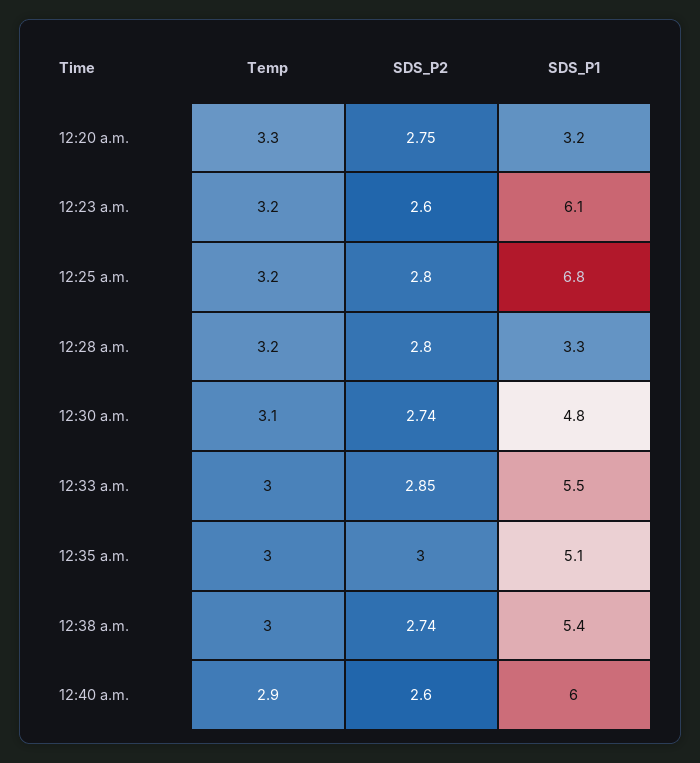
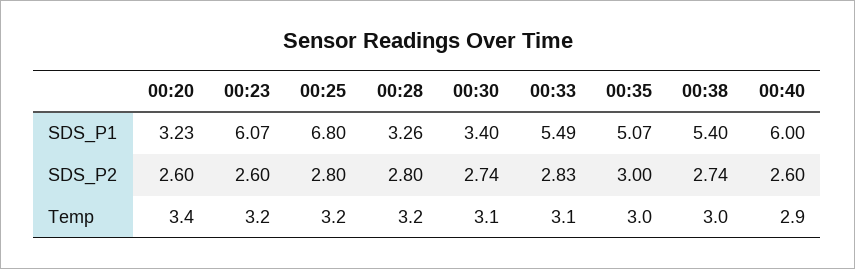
Temp, 12:20 a.m.: 3.3 -> 3.4
SDS_P2, 12:20 a.m.: 2.75 -> 2.6
SDS_P1, 12:30 a.m.: 4.8 -> 3.4
Temp, 12:33 a.m.: 3 -> 3.1
SDS_P2, 12:33 a.m.: 2.85 -> 2.83

